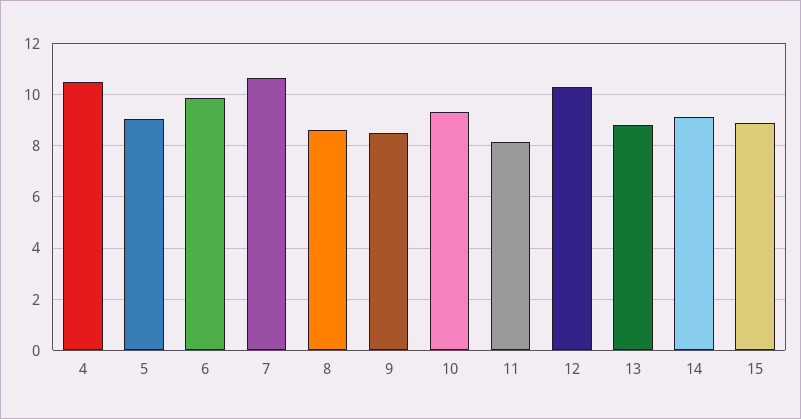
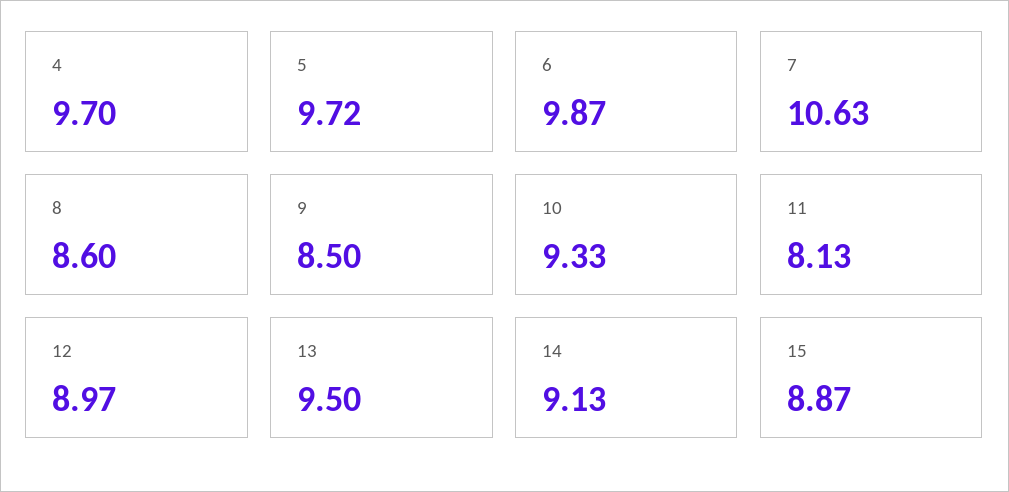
4: 10.5 -> 9.7
5: 9 -> 9.72
12: 10.25 -> 8.97
13: 8.75 -> 9.5

